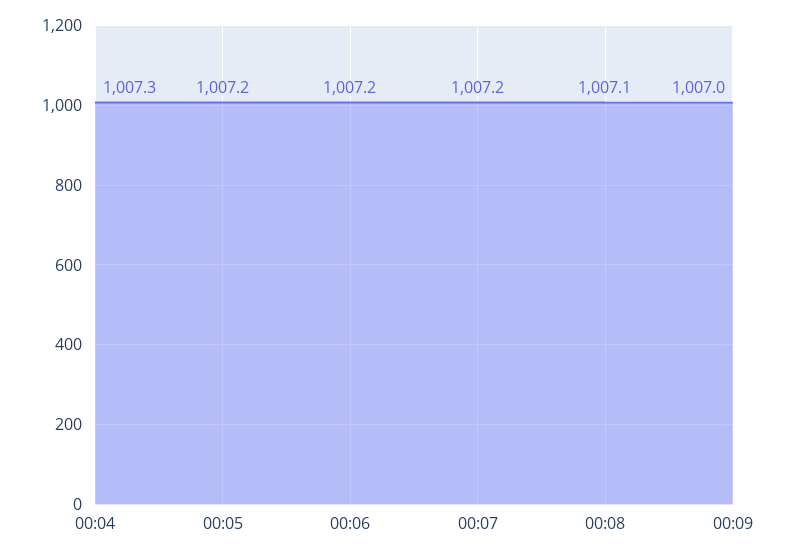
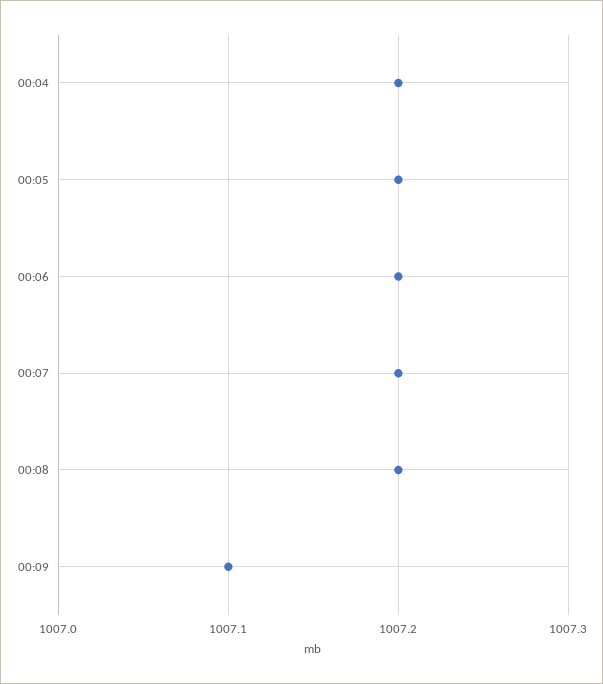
00:04: 1007.3 -> 1007.2
00:08: 1007.1 -> 1007.2
00:09: 1007 -> 1007.1

